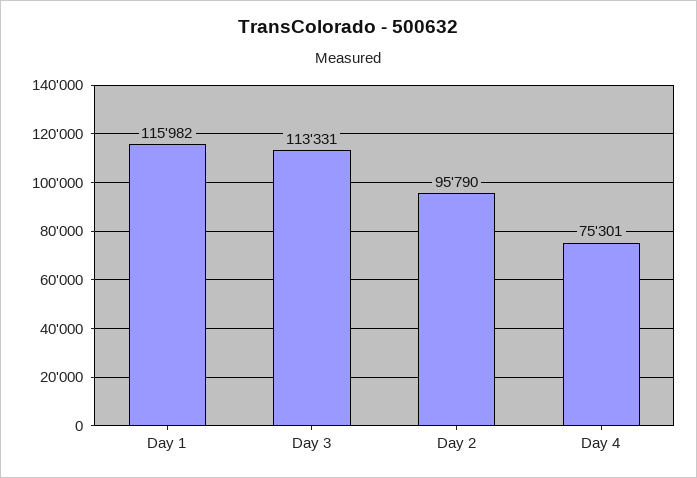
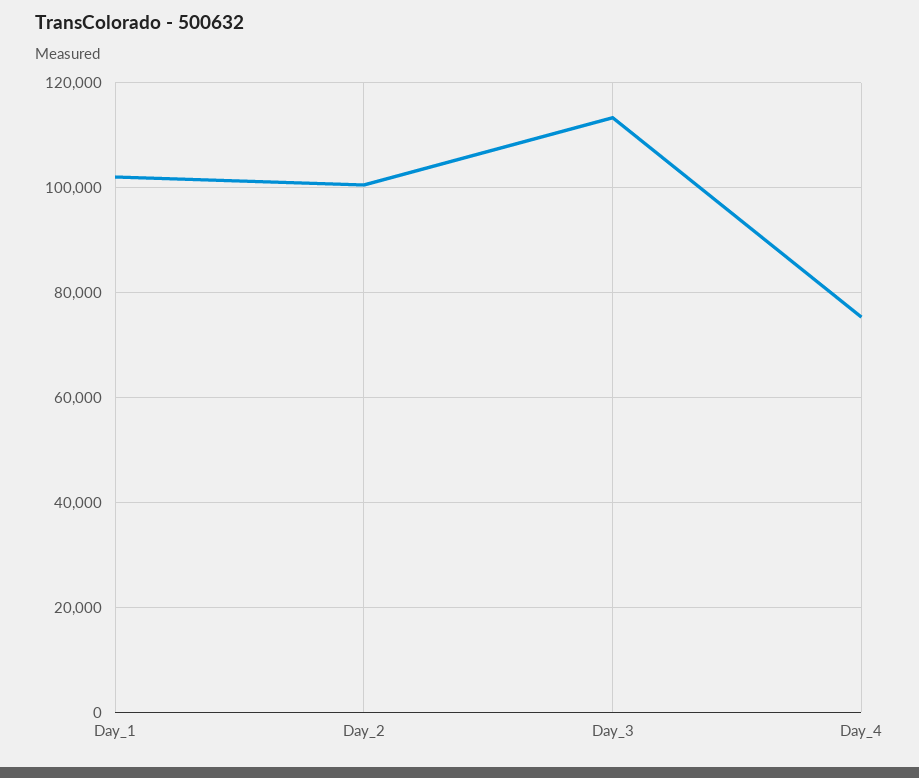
Day 1: 115982 -> 102000
Day 2: 95790 -> 100000

